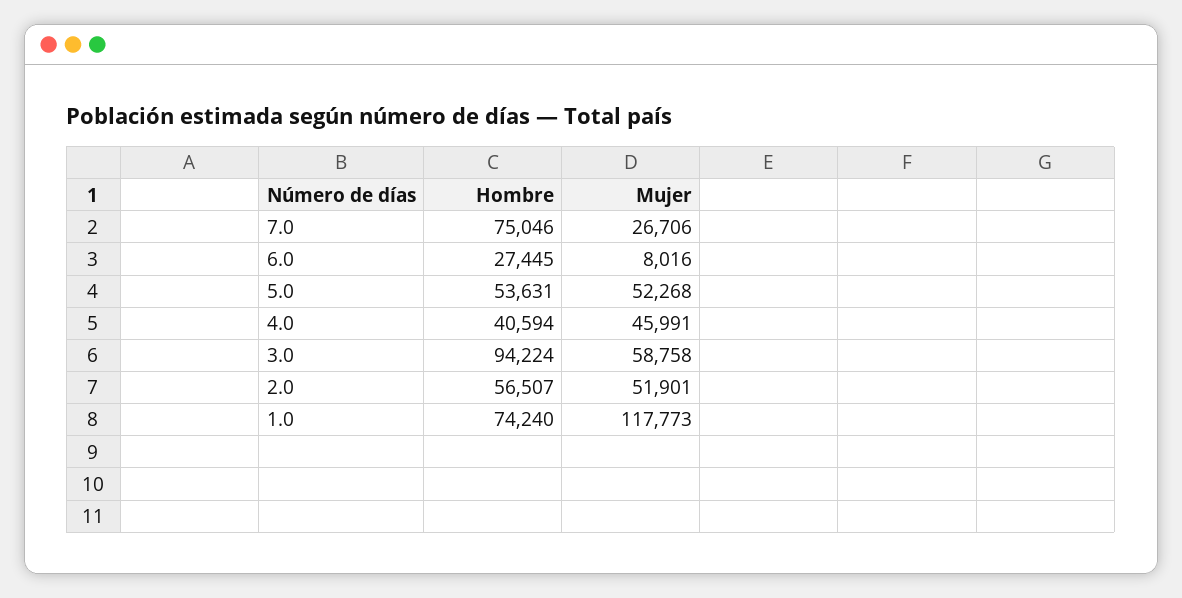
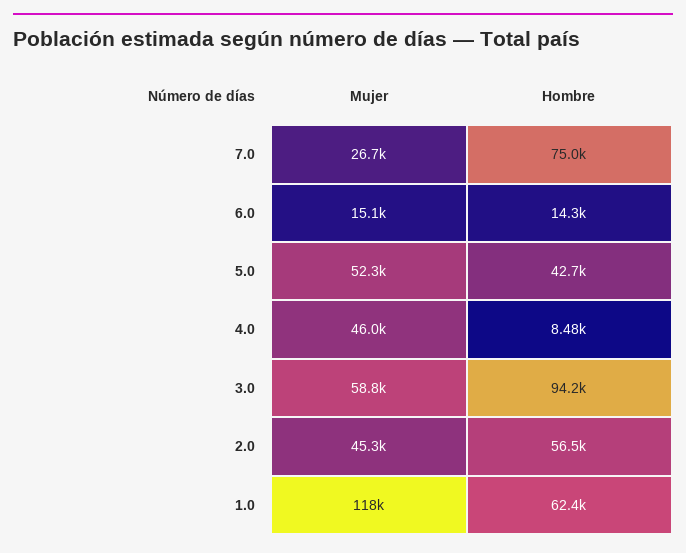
Hombre, 6.0: 27445 -> 14300
Mujer, 6.0: 8016 -> 15100
Hombre, 5.0: 53631 -> 42700
Hombre, 4.0: 40594 -> 8480
Mujer, 2.0: 51901 -> 45300
Hombre, 1.0: 74240 -> 62400

